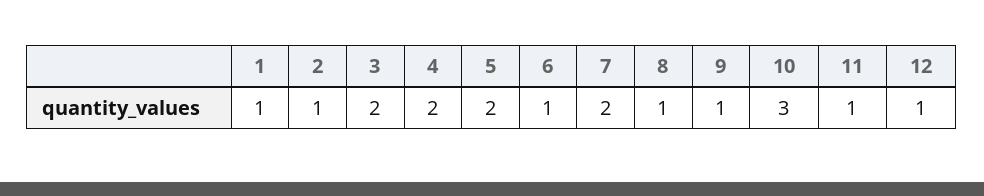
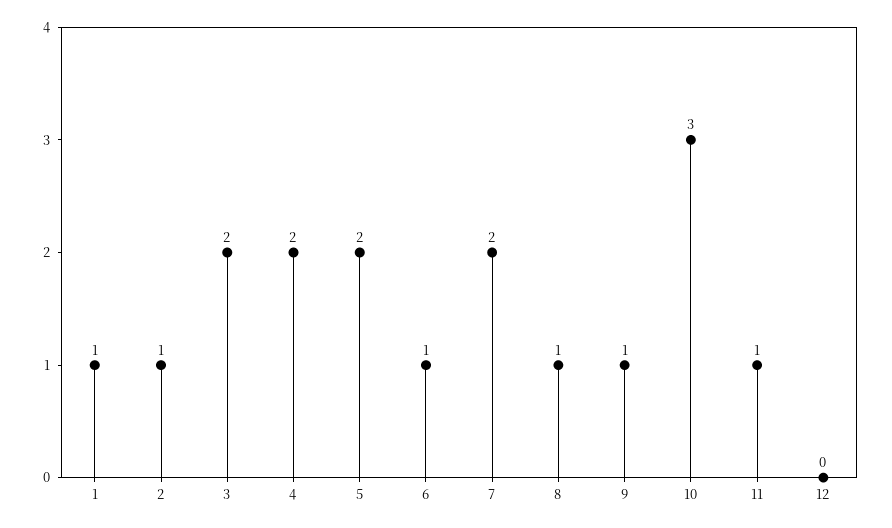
12: 1 -> 0

